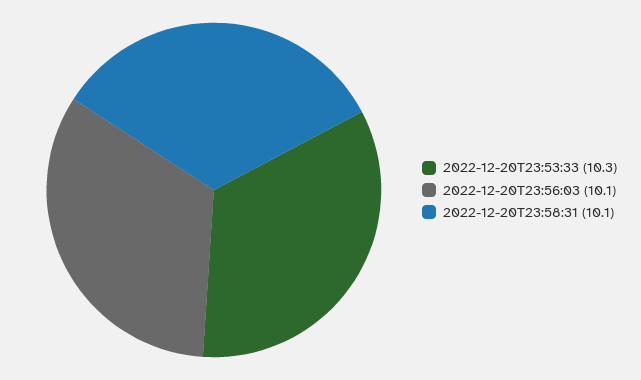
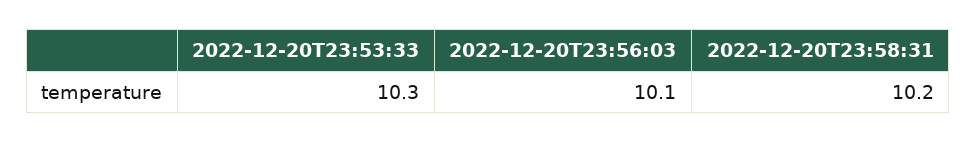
2022-12-20T23:58:31: 10.1 -> 10.2

